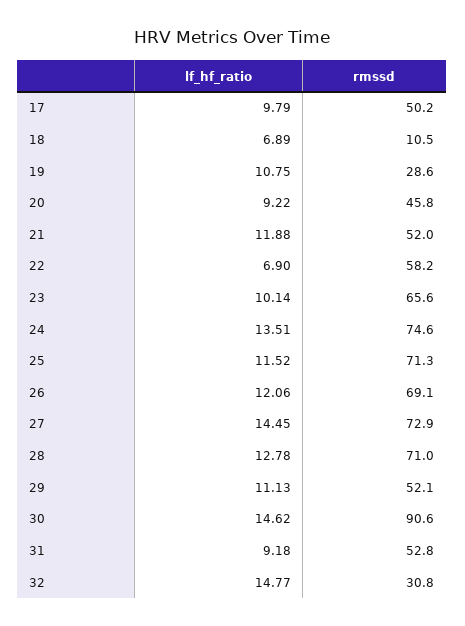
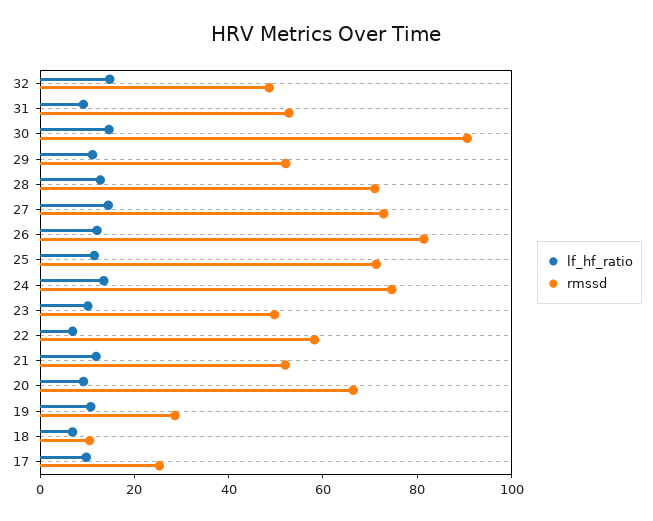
rmssd, 17: 50.2 -> 25
rmssd, 20: 45.8 -> 65
rmssd, 23: 65.6 -> 50
rmssd, 26: 69.1 -> 80
rmssd, 32: 30.8 -> 50

